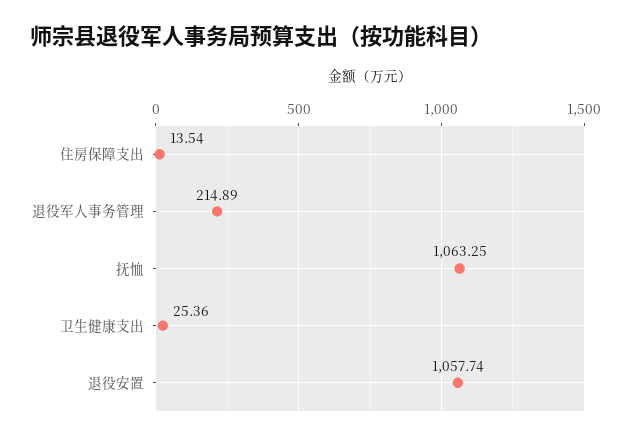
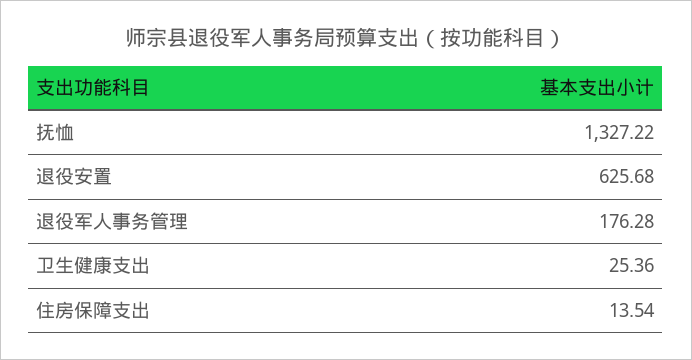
退役军人事务管理: 214.89 -> 176.28
抚恤: 1063.25 -> 1327.22
退役安置: 1057.74 -> 625.68

